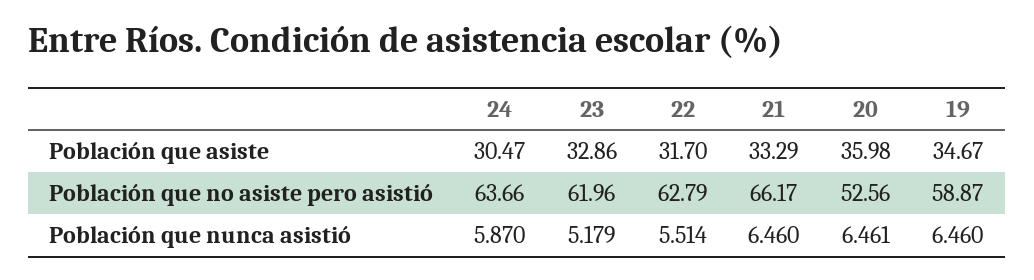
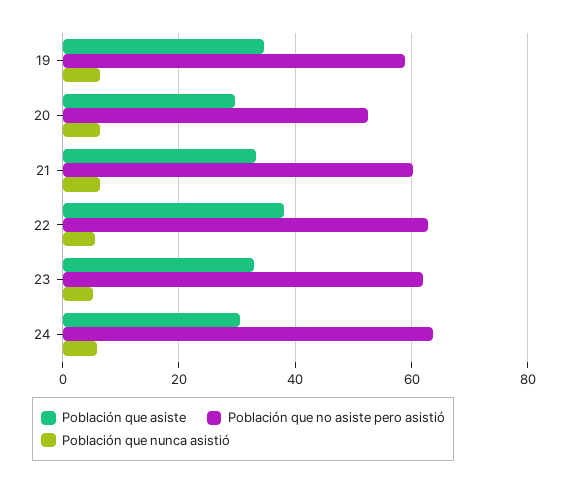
Población que asiste, 22: 31.7 -> 38
Población que asiste, 20: 35.98 -> 30
Población que no asiste pero asistió, 21: 66.17 -> 60

